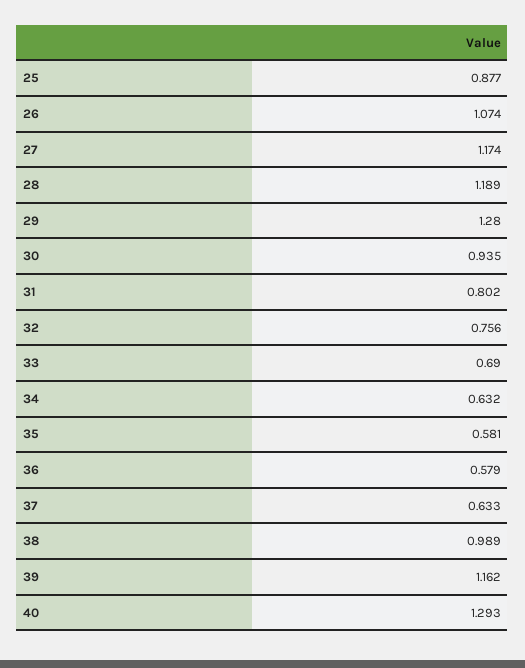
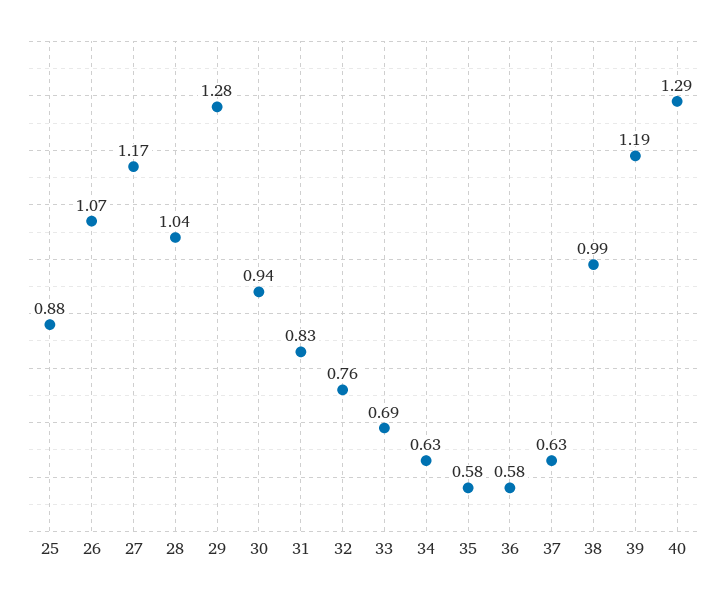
28: 1.189 -> 1.04
31: 0.802 -> 0.83
39: 1.162 -> 1.19

